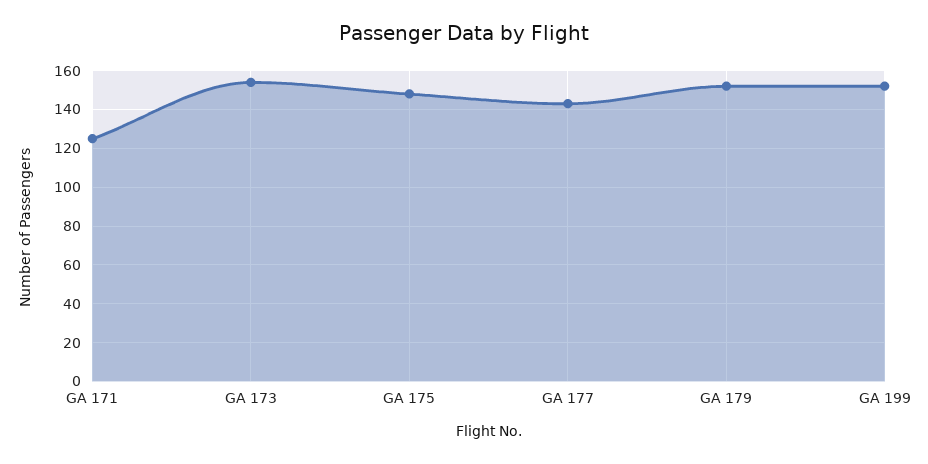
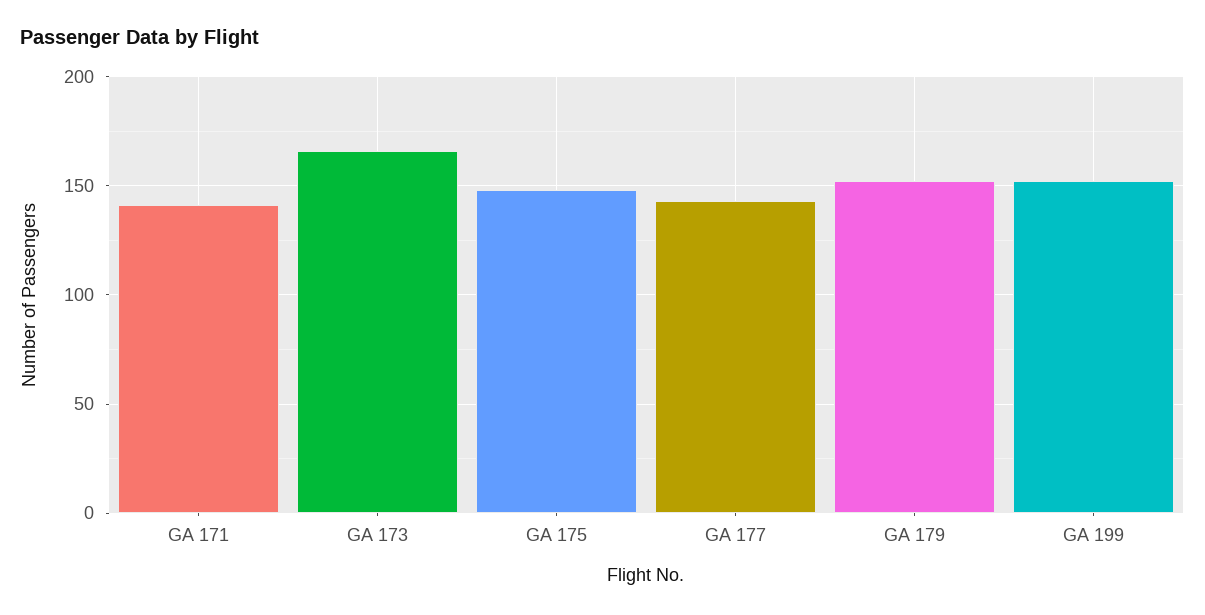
GA 171: 125 -> 140
GA 173: 155 -> 165

